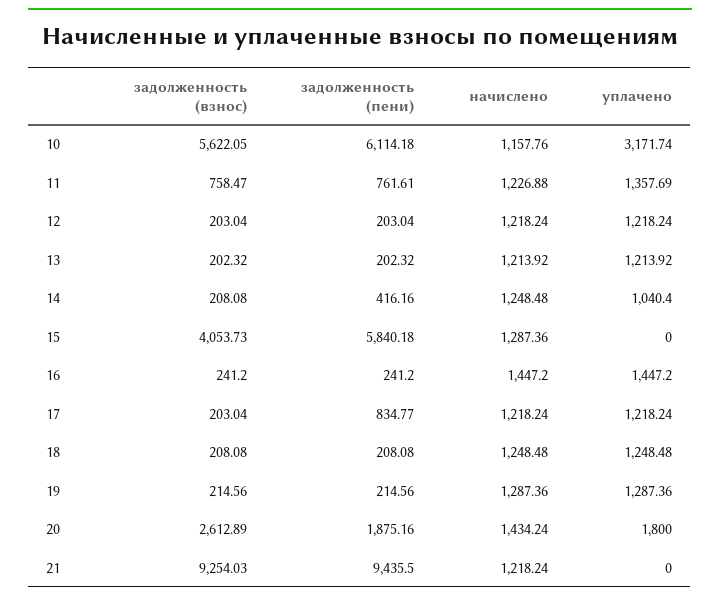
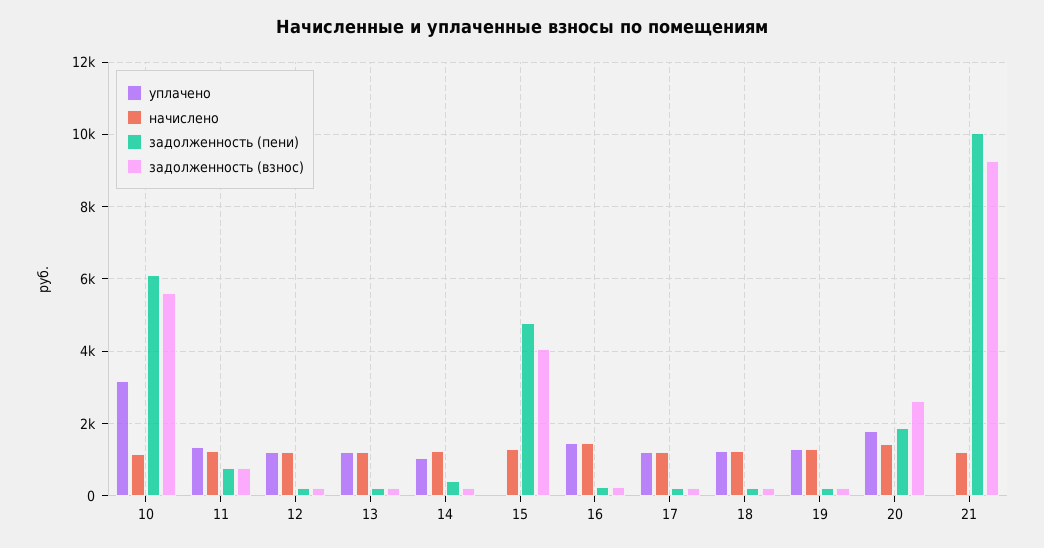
задолженность (пени), 15: 5840.18 -> 4800
задолженность (пени), 17: 834.77 -> 200
задолженность (пени), 21: 9435.5 -> 10000

